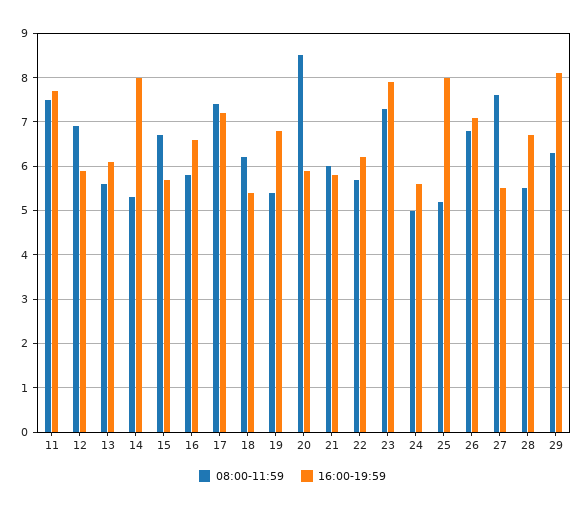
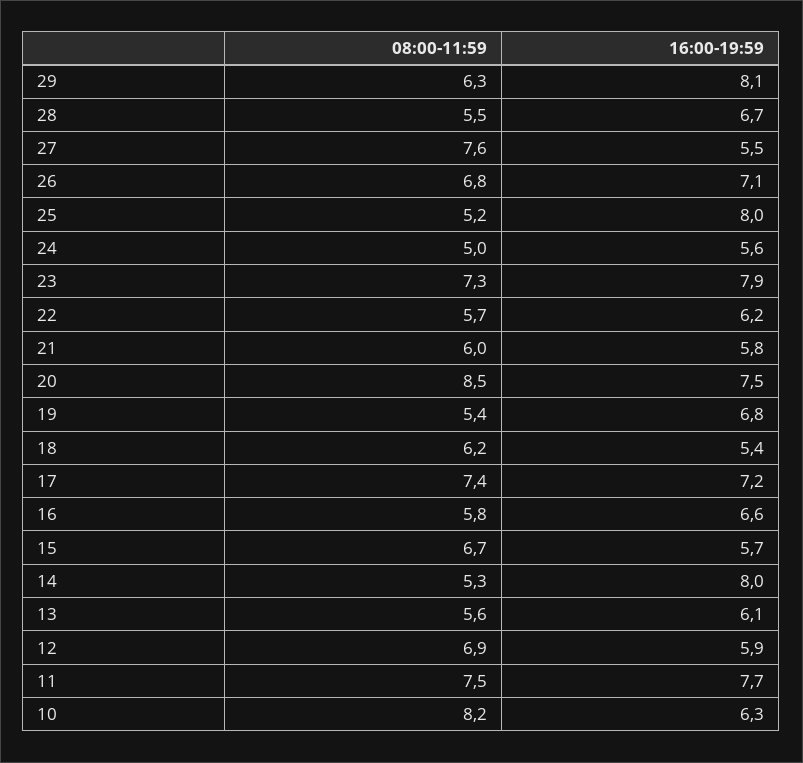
16:00-19:59, 20: 6 -> 7.5
08:00-11:59, 10: none -> 8.2
16:00-19:59, 10: none -> 6.3

